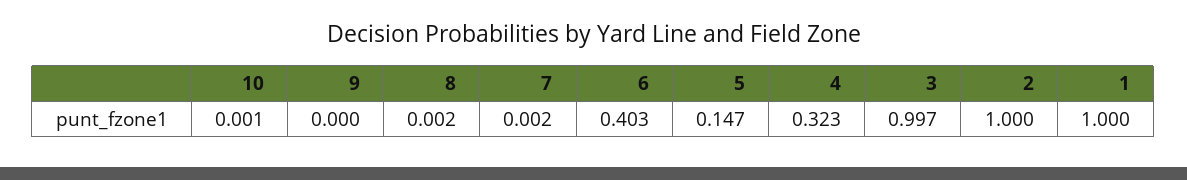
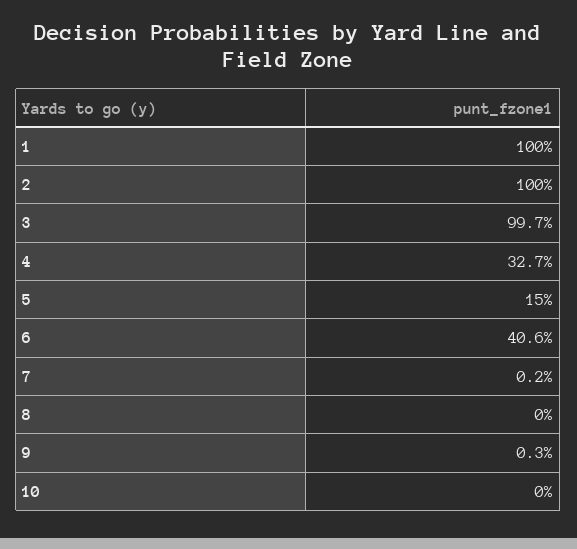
10: 0.001 -> 0
9: 0 -> 0.003
8: 0.002 -> 0
6: 0.403 -> 0.406
5: 0.147 -> 0.15
4: 0.323 -> 0.327

